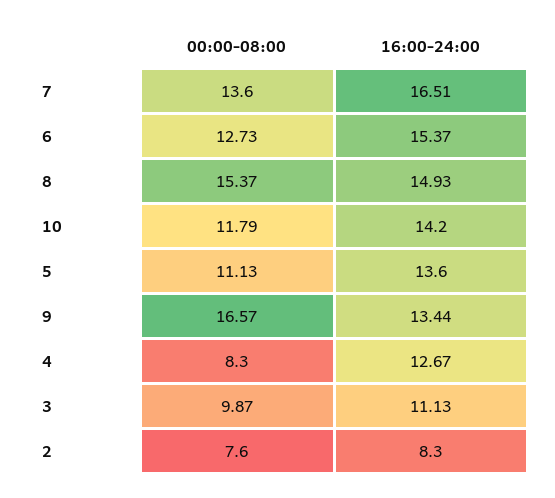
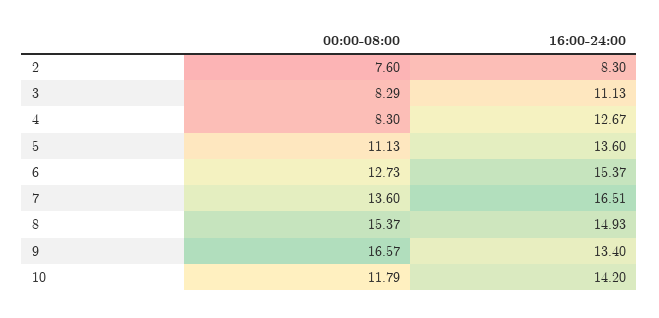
16:00-24:00, 9: 13.44 -> 13.4
00:00-08:00, 3: 9.87 -> 8.29

